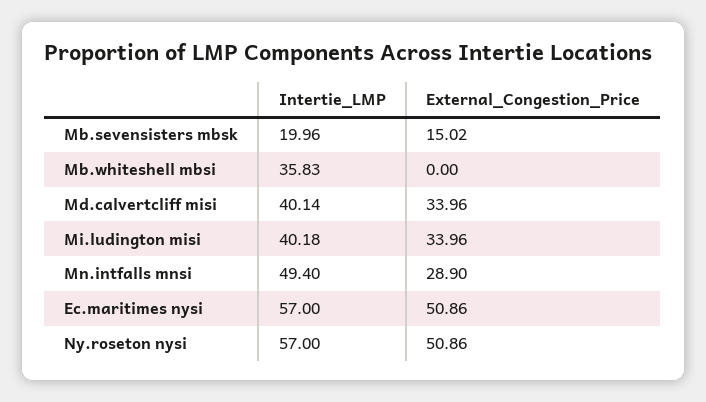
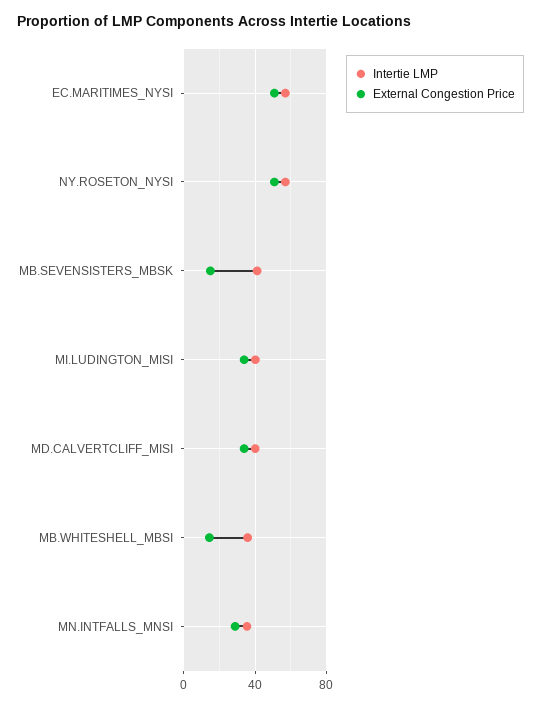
Intertie_LMP, Mb.sevensisters mbsk: 19.96 -> 40
External_Congestion_Price, Mb.whiteshell mbsi: 0 -> 15
Intertie_LMP, Mn.intfalls mnsi: 49.4 -> 35

